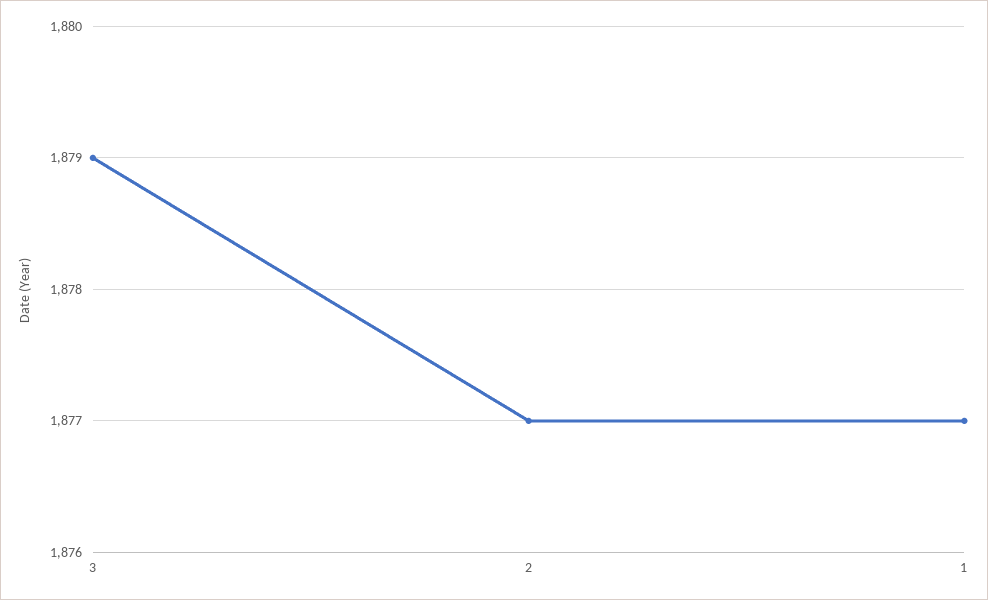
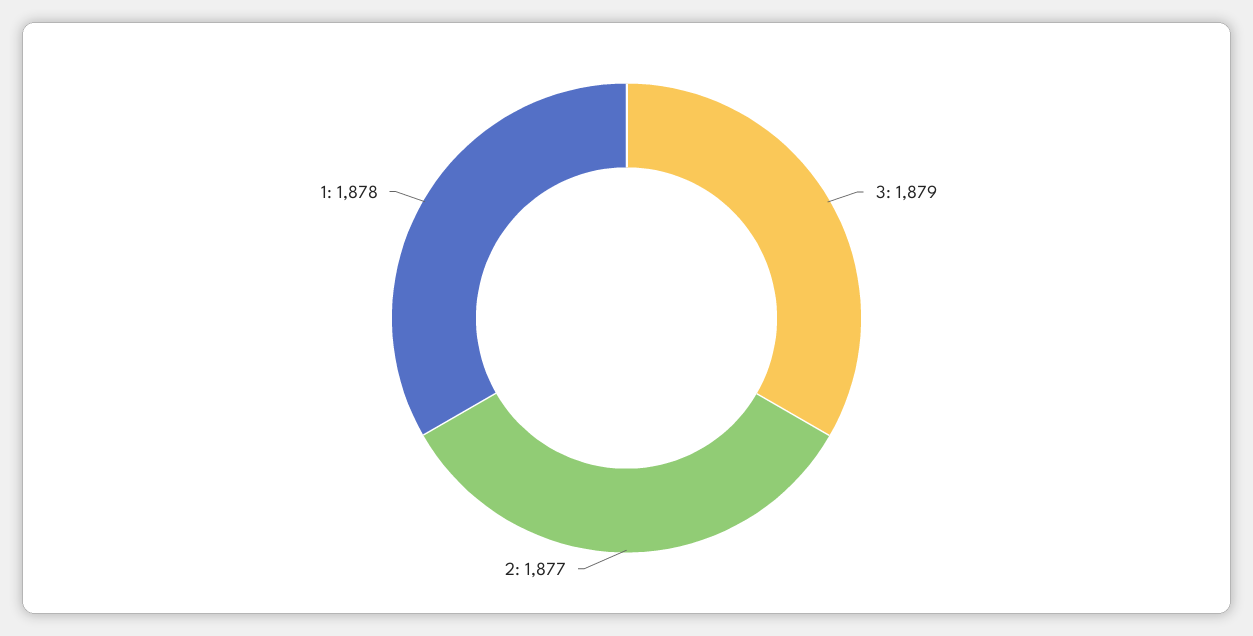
1: 1877 -> 1878

